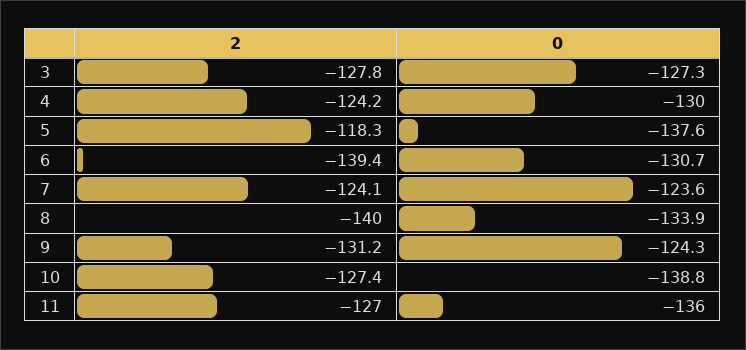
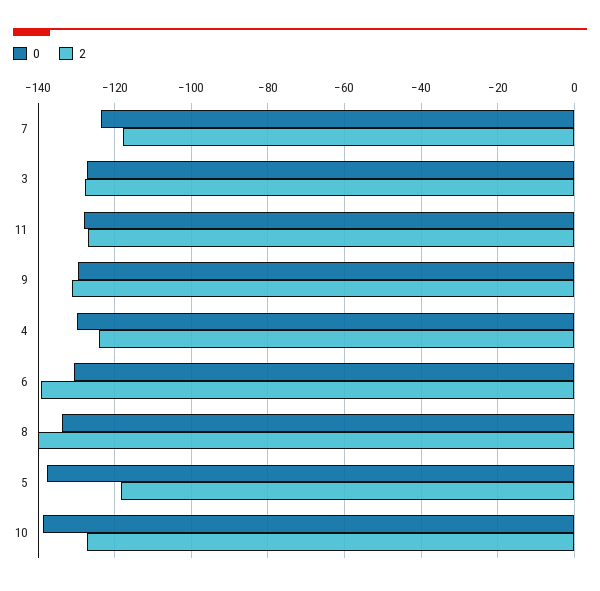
2, 7: -124.1 -> -118
0, 9: -124.3 -> -130
0, 11: -136 -> -128

